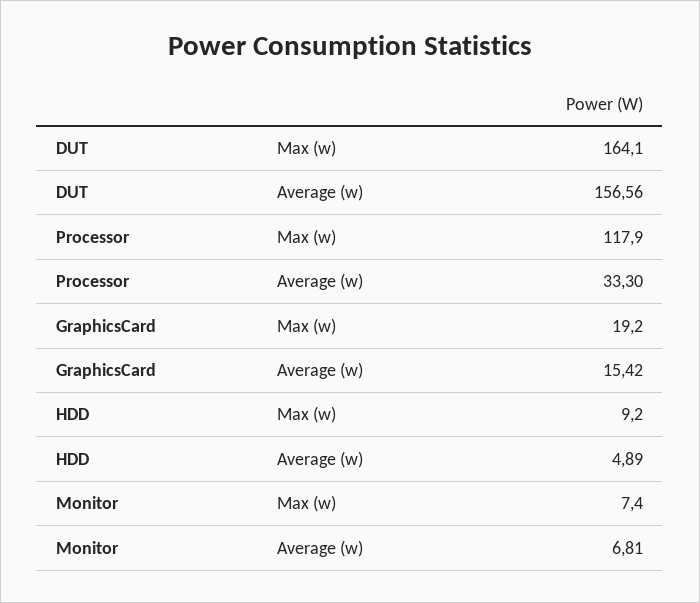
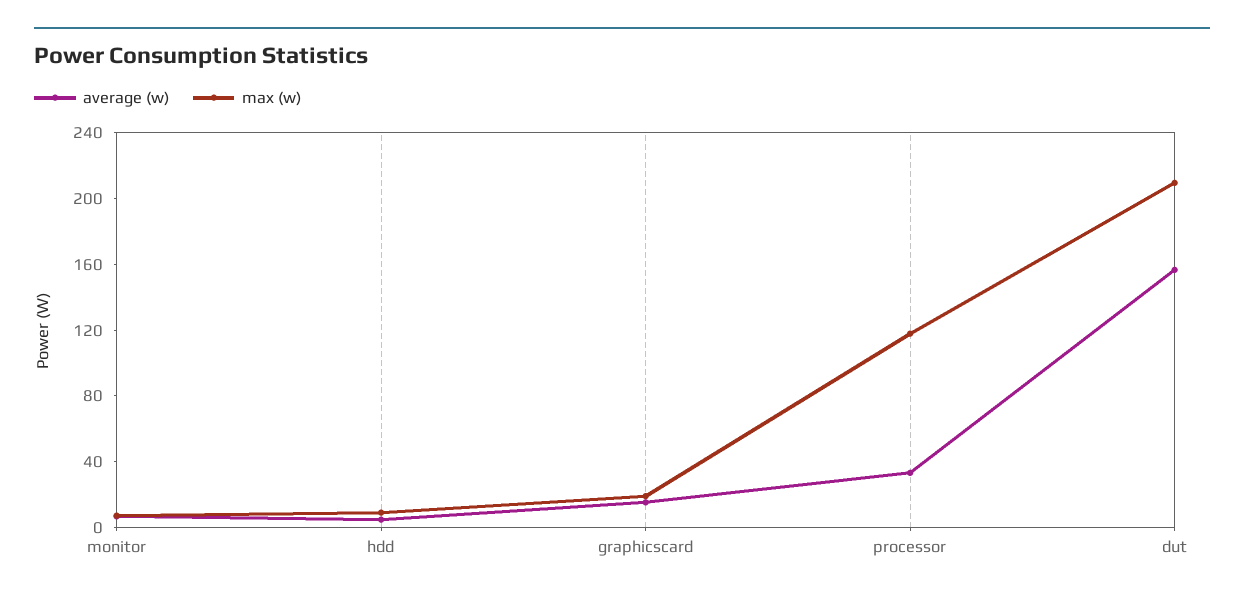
Max (w), DUT: 164.1 -> 210

